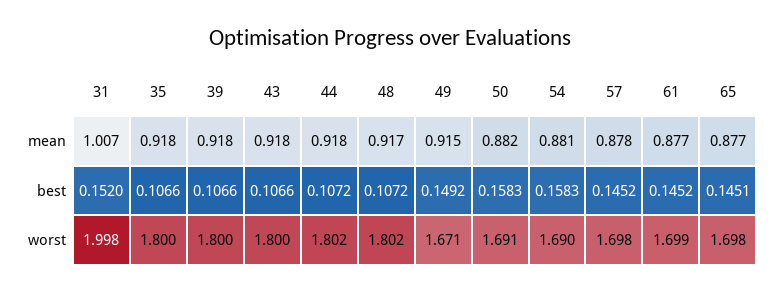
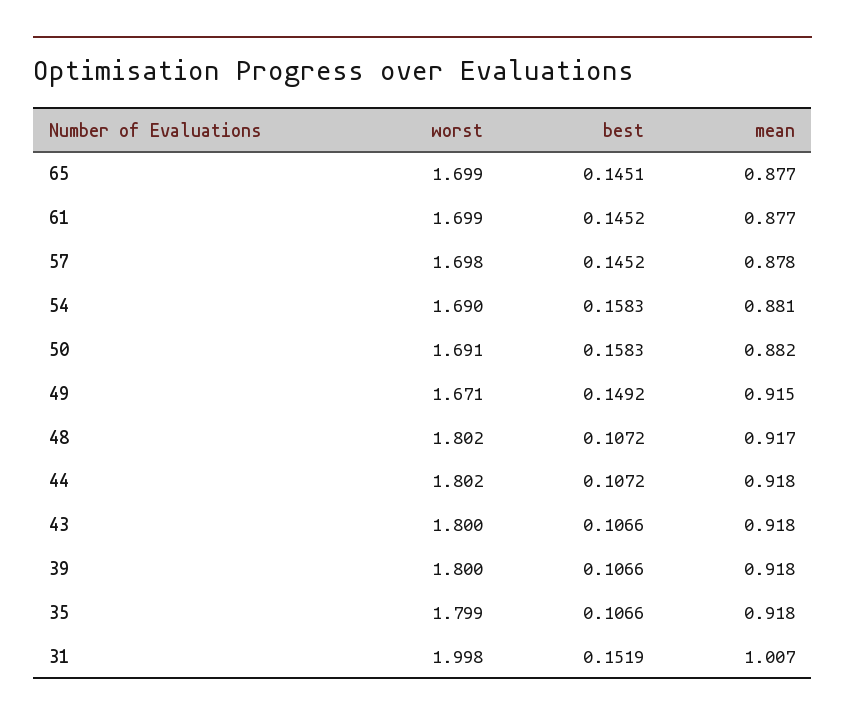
31, best: 0.152 -> 0.1519
35, worst: 1.8 -> 1.799
65, worst: 1.698 -> 1.699

